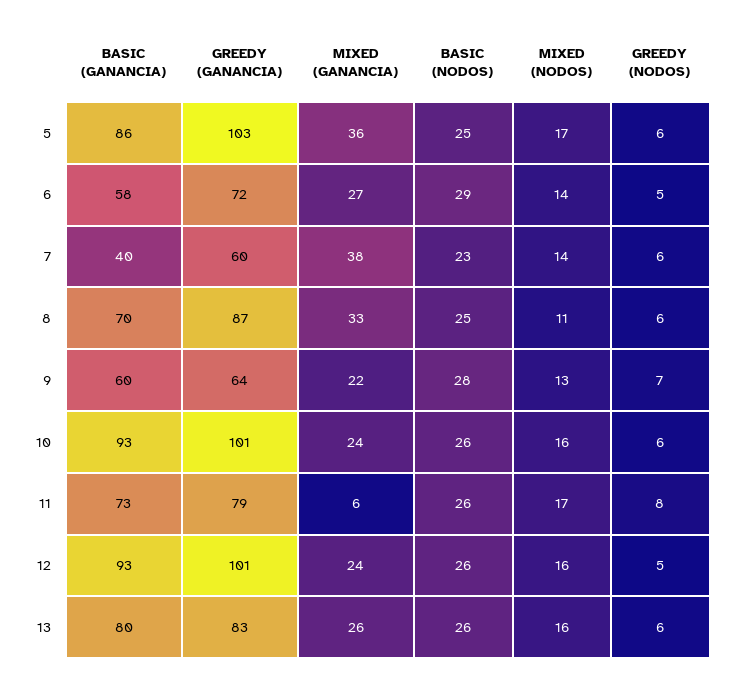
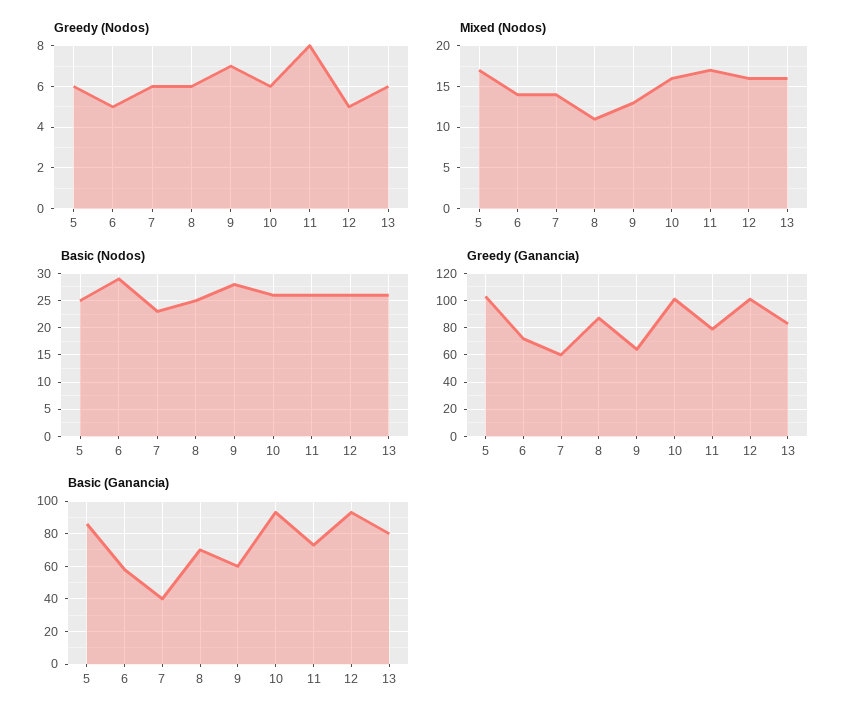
MIXED (GANANCIA), 5: 36 -> none
MIXED (GANANCIA), 6: 27 -> none
MIXED (GANANCIA), 7: 38 -> none
MIXED (GANANCIA), 8: 33 -> none
MIXED (GANANCIA), 9: 22 -> none
MIXED (GANANCIA), 10: 24 -> none
MIXED (GANANCIA), 11: 6 -> none
MIXED (GANANCIA), 12: 24 -> none
MIXED (GANANCIA), 13: 26 -> none

